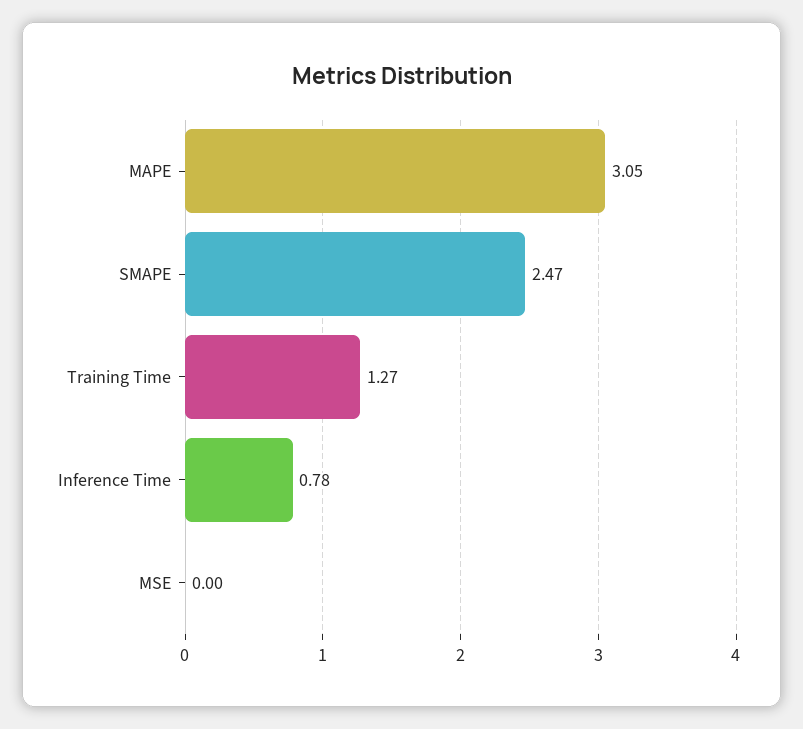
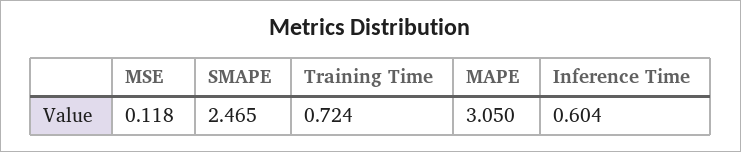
Training Time: 1.27 -> 0.724
Inference Time: 0.78 -> 0.604
MSE: 0 -> 0.118

